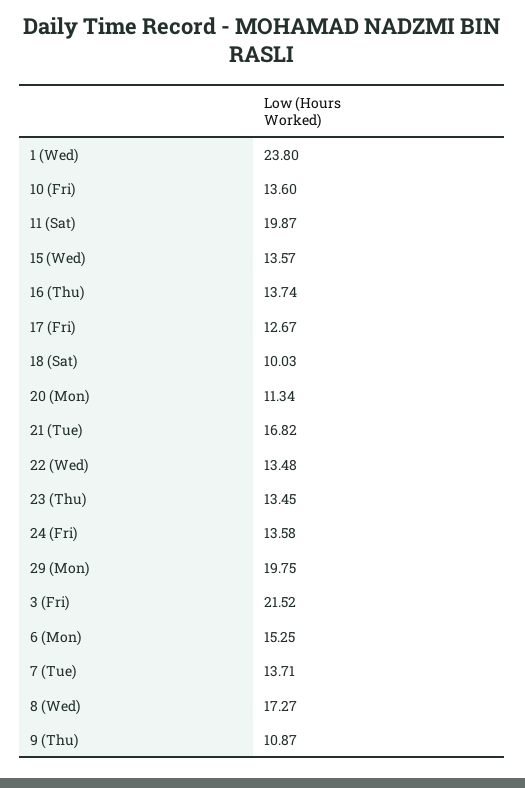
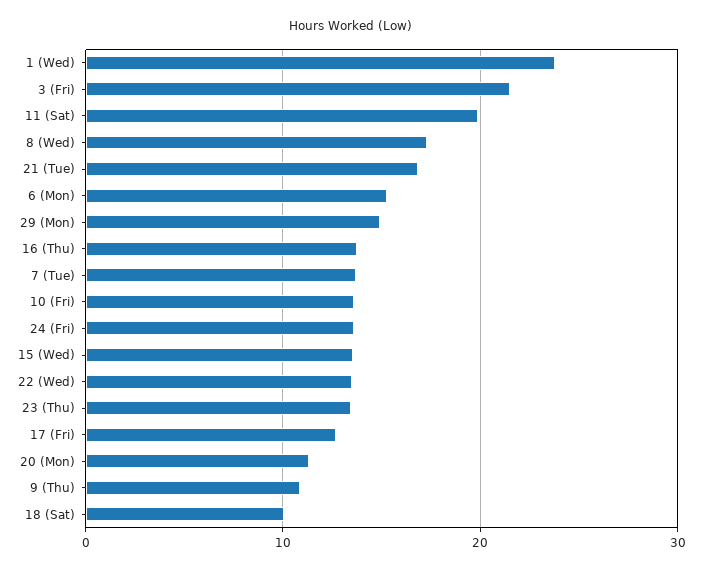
29 (Mon): 19.75 -> 15

